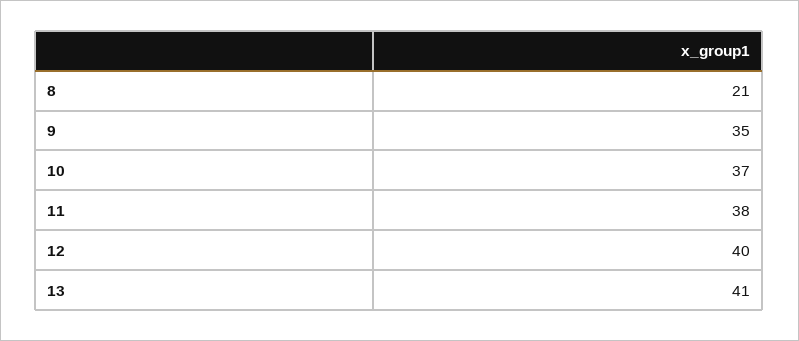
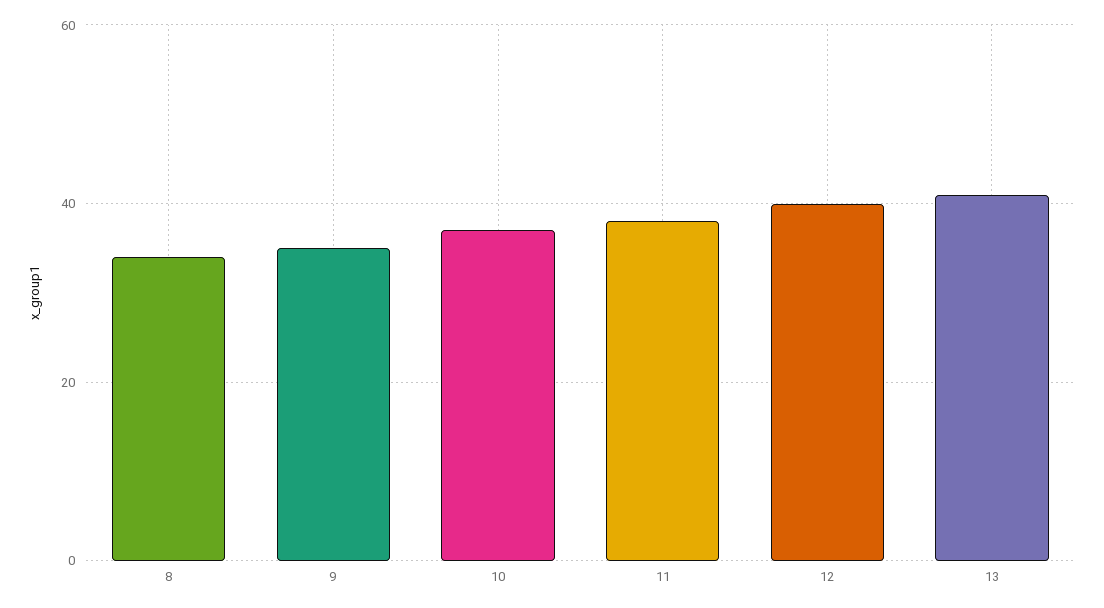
8: 21 -> 35

